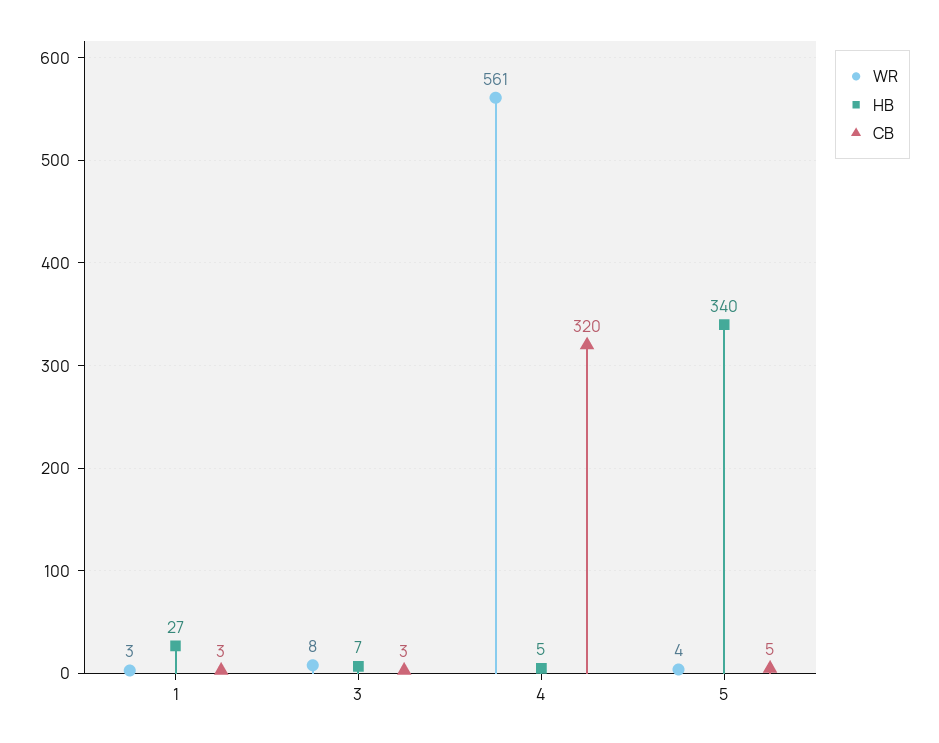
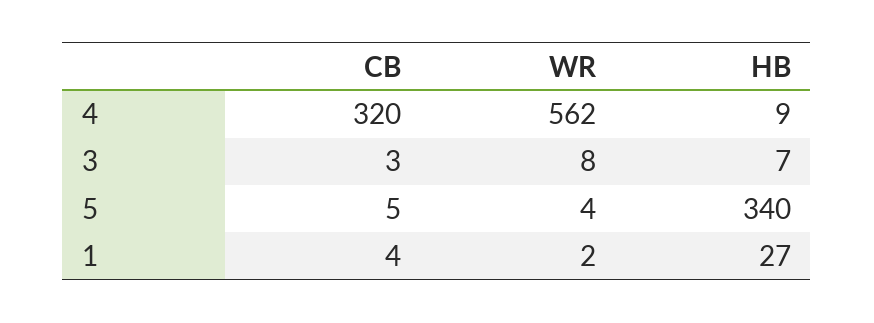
WR, 1: 3 -> 2
CB, 1: 3 -> 4
WR, 4: 561 -> 562
HB, 4: 5 -> 9

